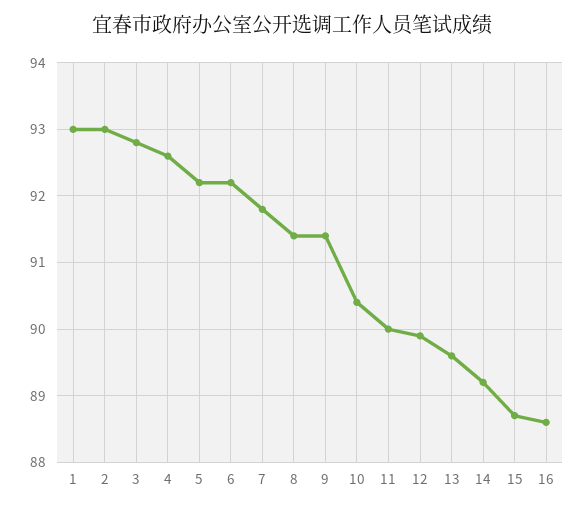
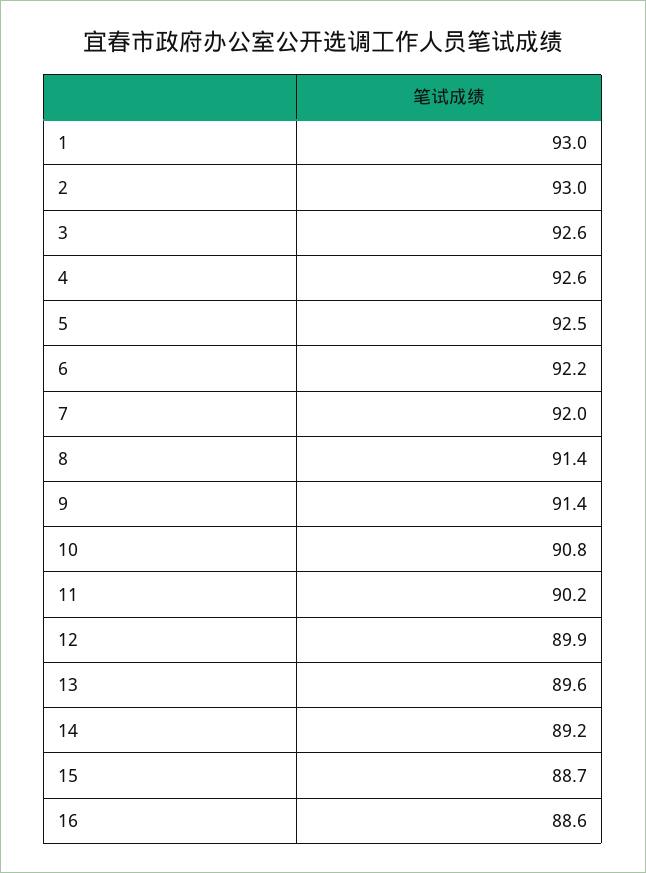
3: 92.8 -> 92.6
5: 92.2 -> 92.5
7: 91.8 -> 92
10: 90.4 -> 90.8
11: 90 -> 90.2

